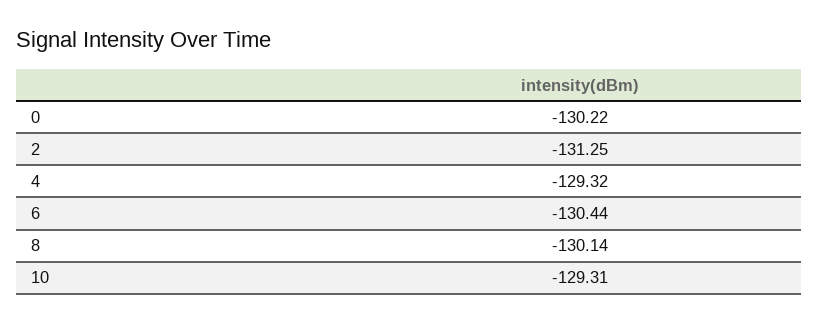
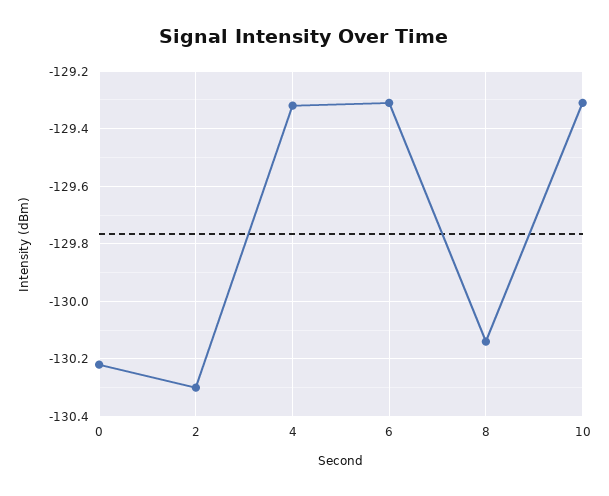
2: -131.25 -> -130.3
6: -130.44 -> -129.3

